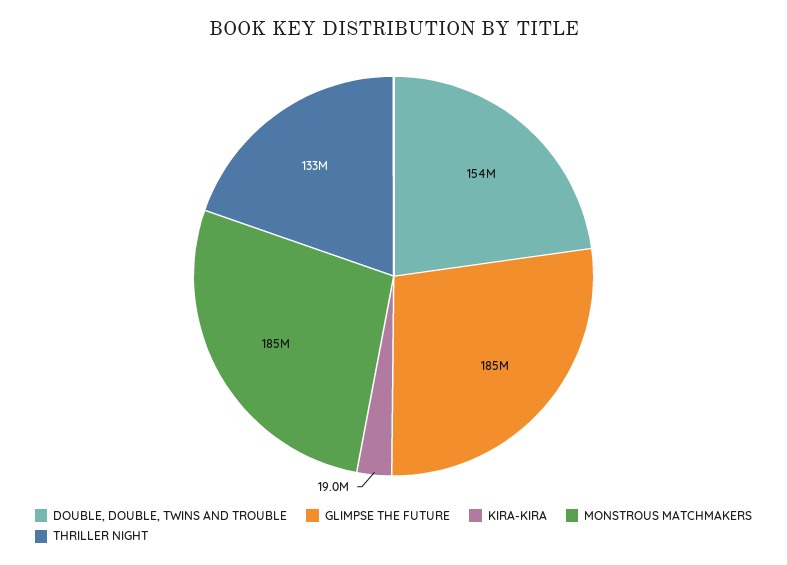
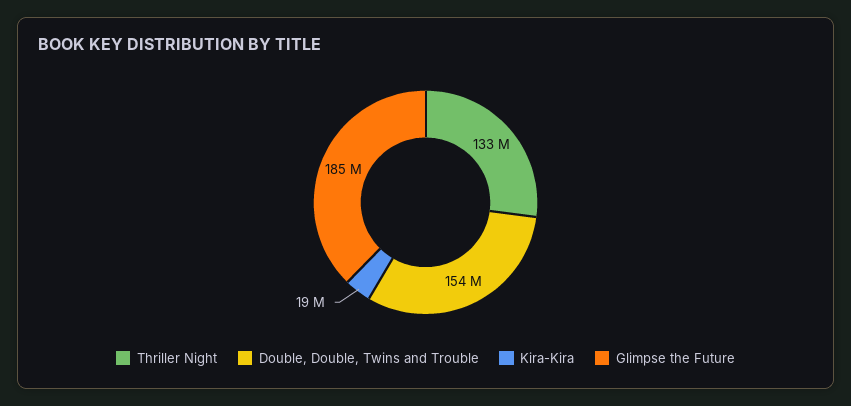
MONSTROUS MATCHMAKERS: 185000000 -> none

